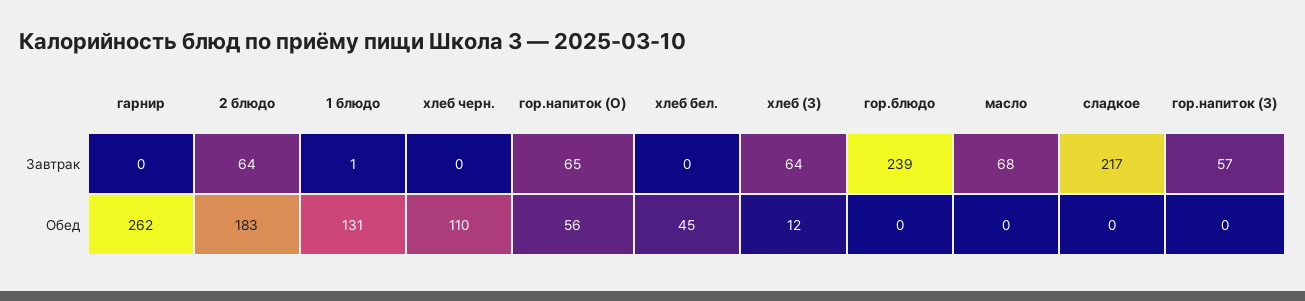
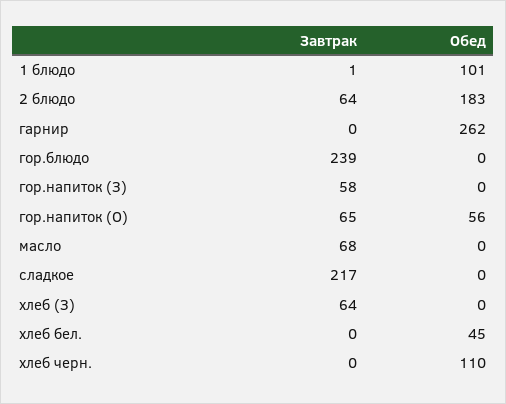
гор.напиток (З), Завтрак: 57 -> 58
1 блюдо, Обед: 131 -> 101
хлеб (З), Обед: 12 -> 0

